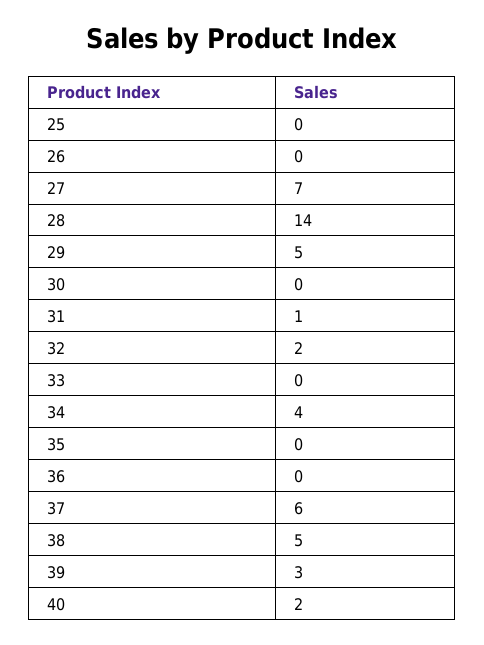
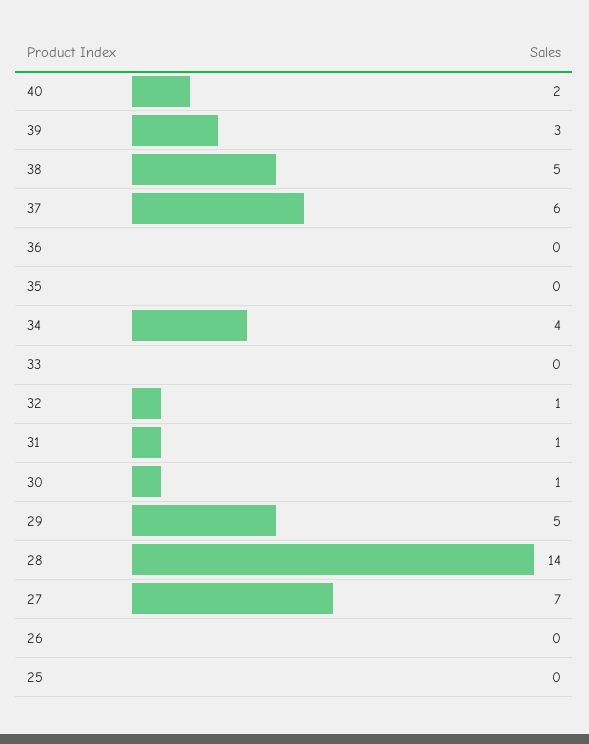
30: 0 -> 1
32: 2 -> 1

